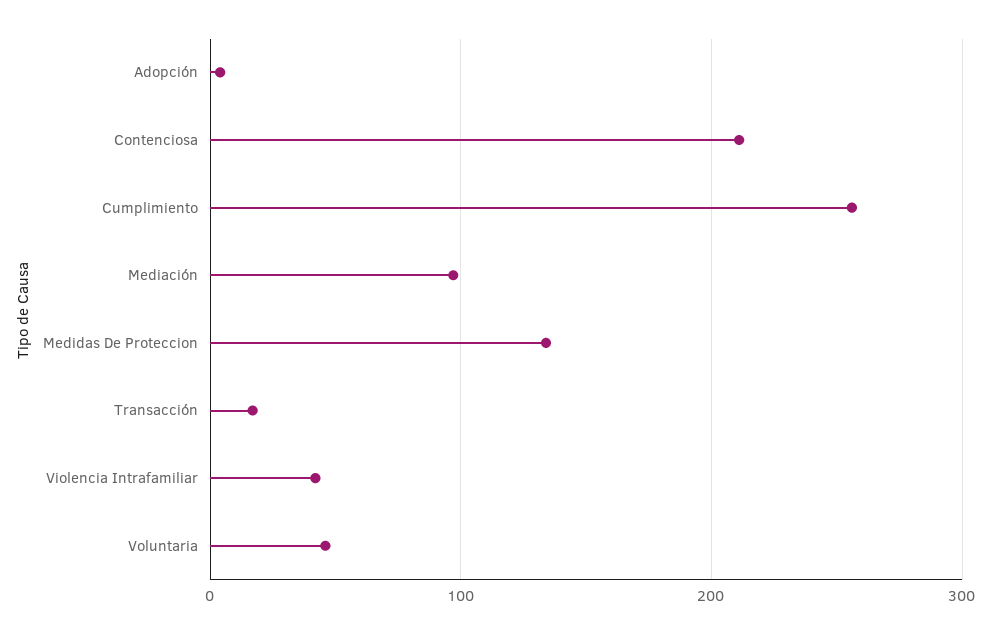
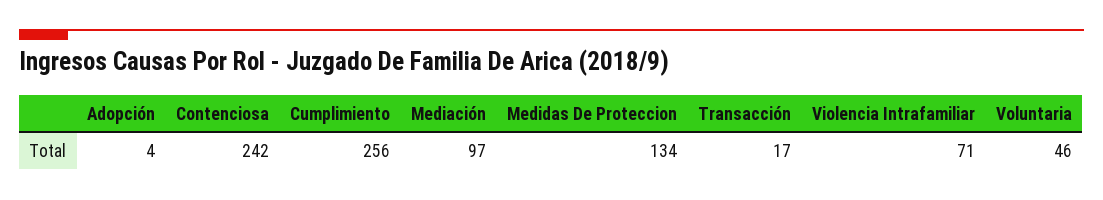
Contenciosa: 210 -> 242
Violencia Intrafamiliar: 40 -> 71

